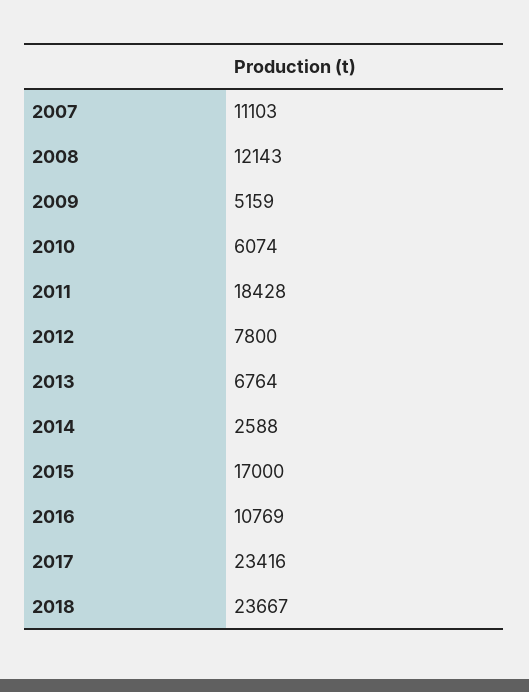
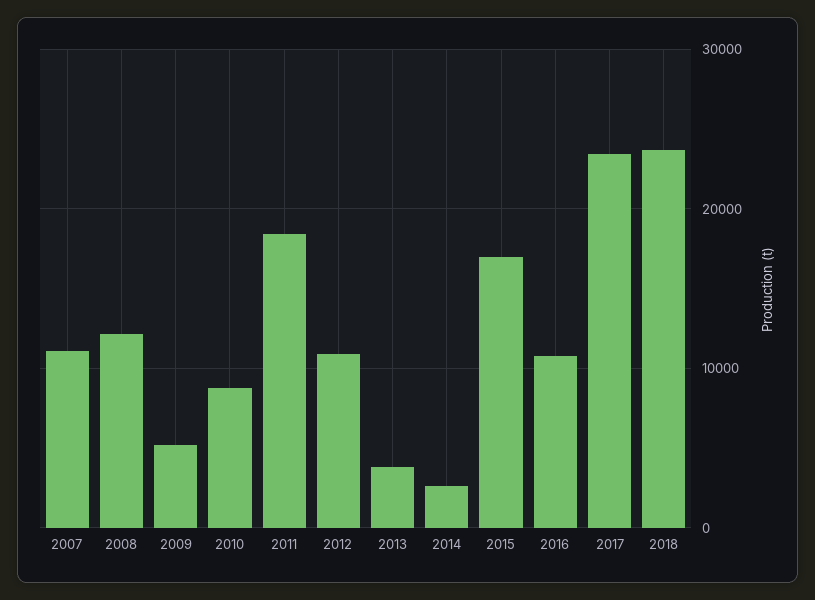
2010: 6074 -> 9000
2012: 7800 -> 11000
2013: 6764 -> 4000

